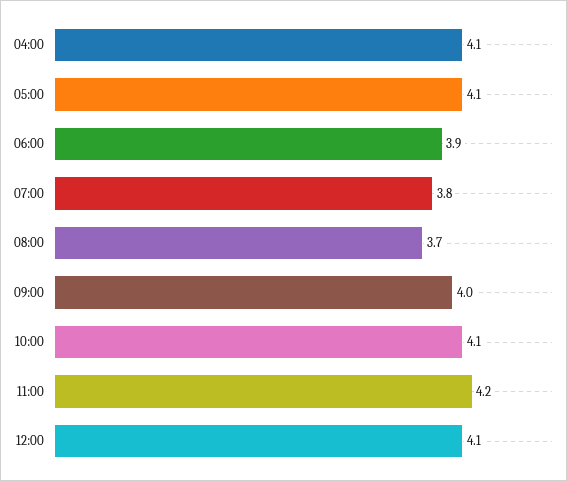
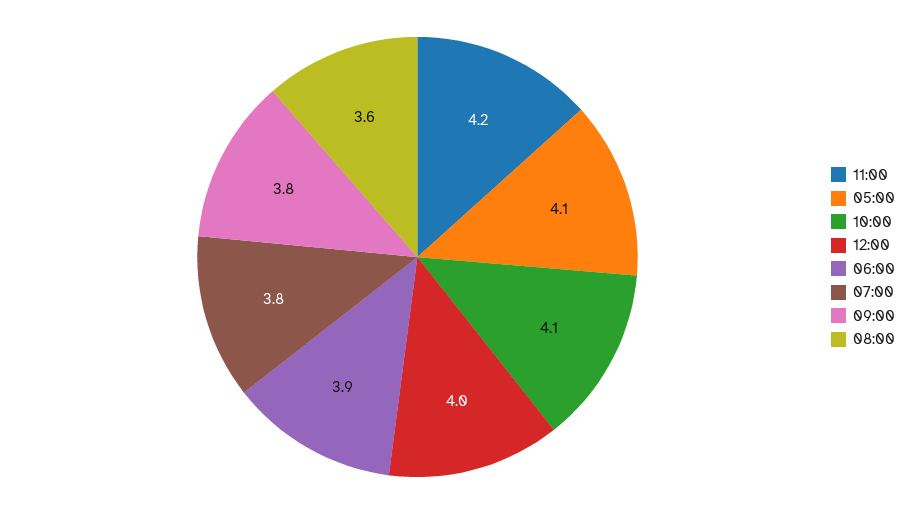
04:00: 4.1 -> none
08:00: 3.7 -> 3.6
09:00: 4 -> 3.8
12:00: 4.1 -> 4

